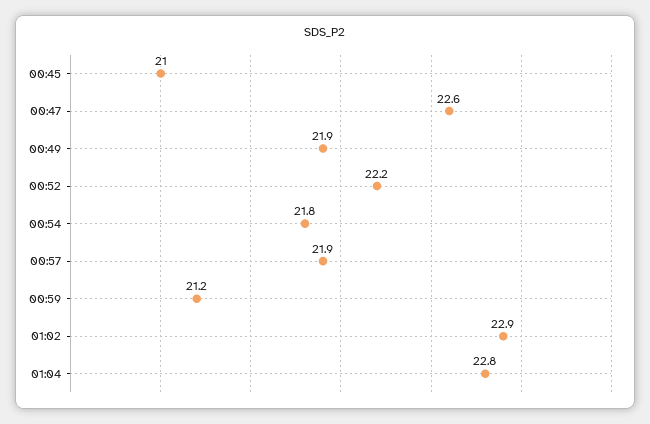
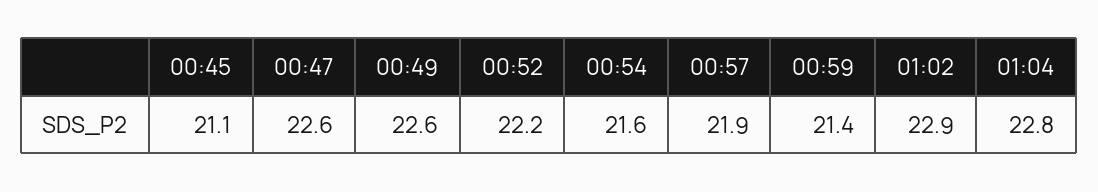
00:45: 21 -> 21.1
00:49: 21.9 -> 22.6
00:54: 21.8 -> 21.6
00:59: 21.2 -> 21.4

